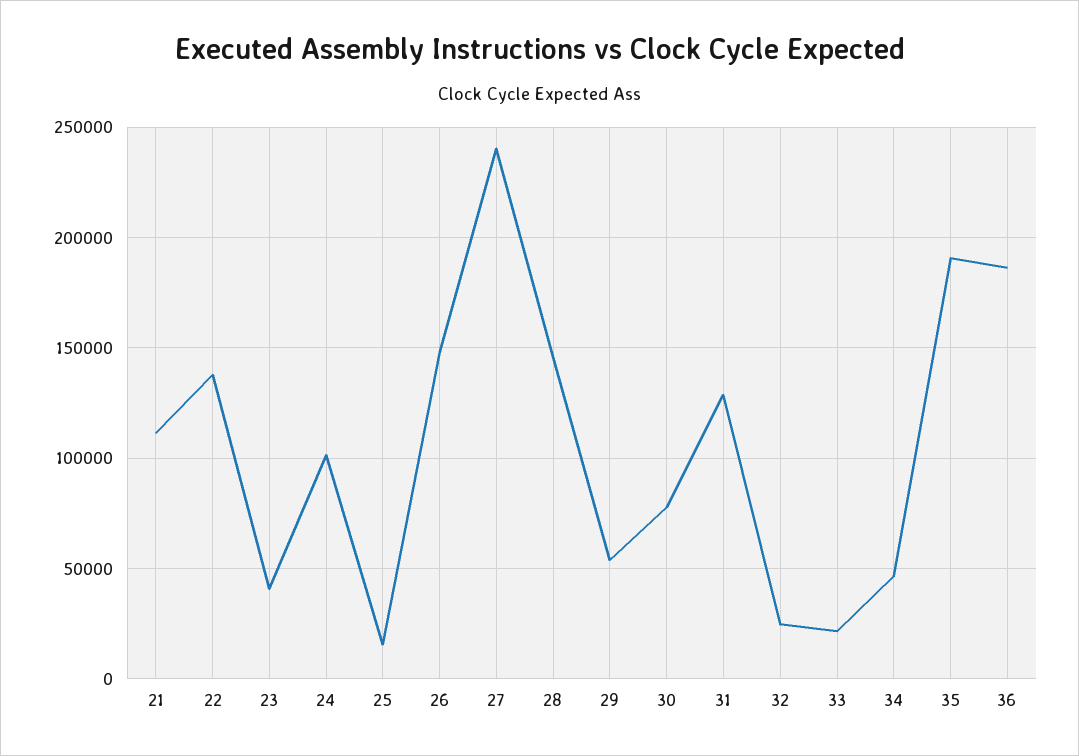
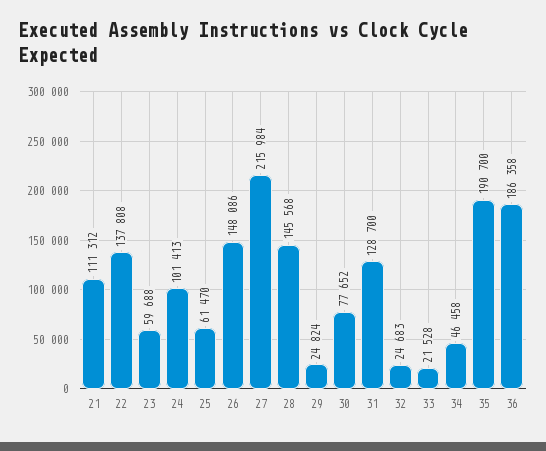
23: 40000 -> 59688
25: 15000 -> 61470
27: 240000 -> 215984
29: 55000 -> 24824

